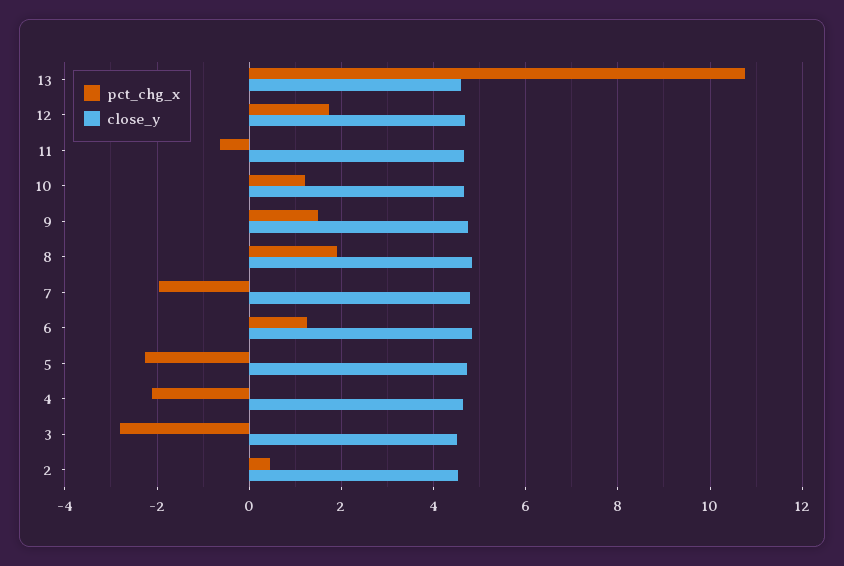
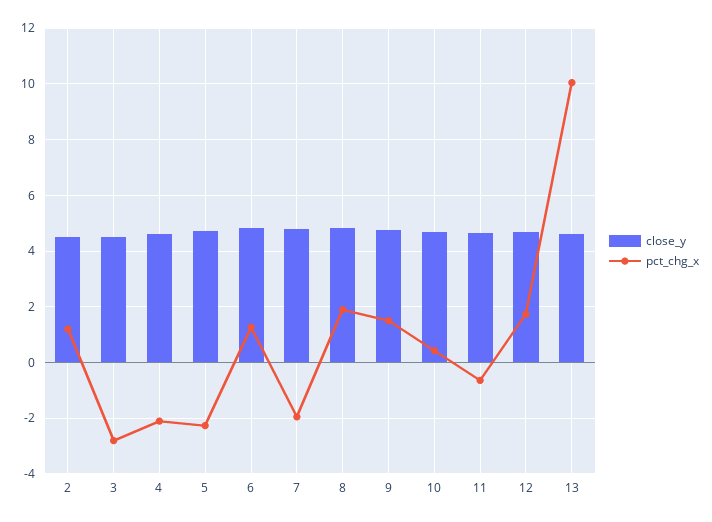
pct_chg_x, 13: 10.8 -> 10
pct_chg_x, 10: 1.2 -> 0.5
pct_chg_x, 2: 0.4 -> 1.25

